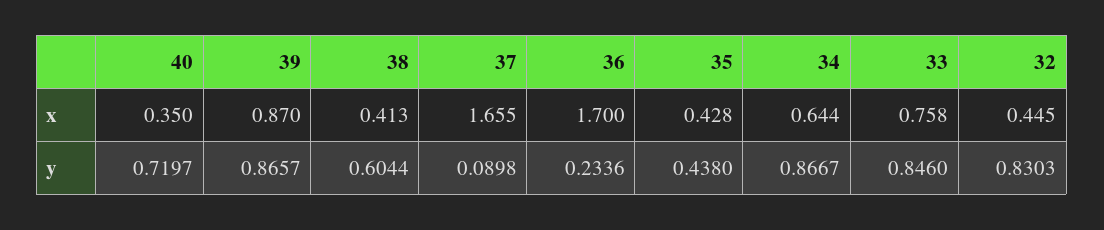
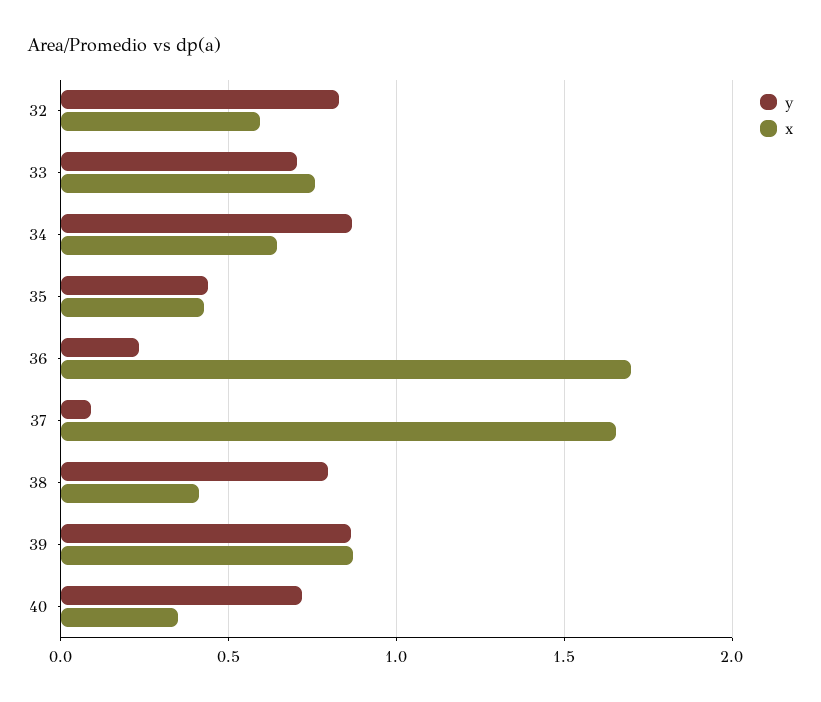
x, 32: 0.445 -> 0.6
y, 38: 0.6044 -> 0.8
y, 33: 0.846 -> 0.7

